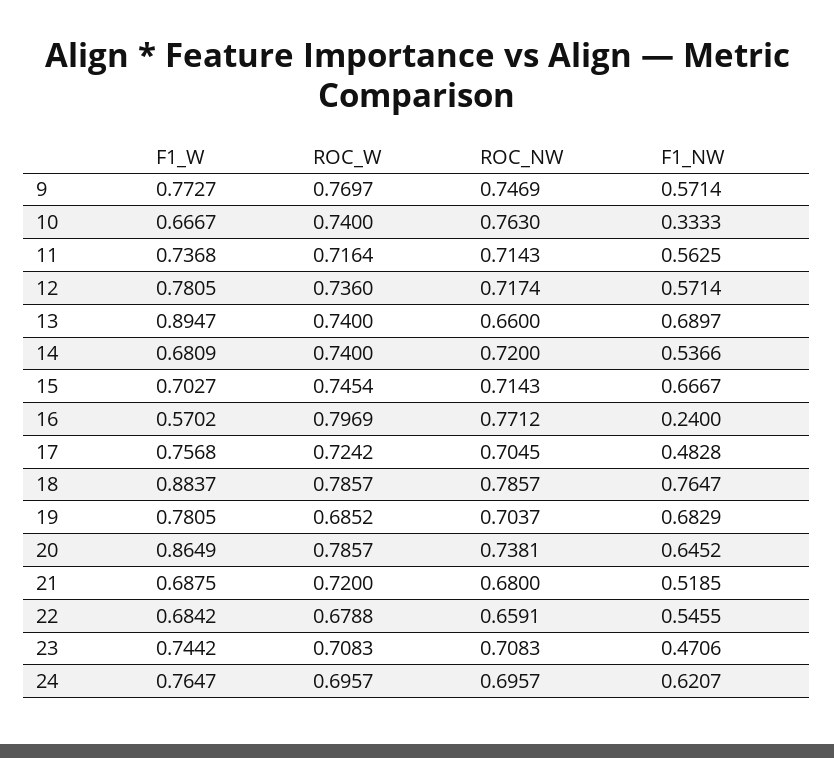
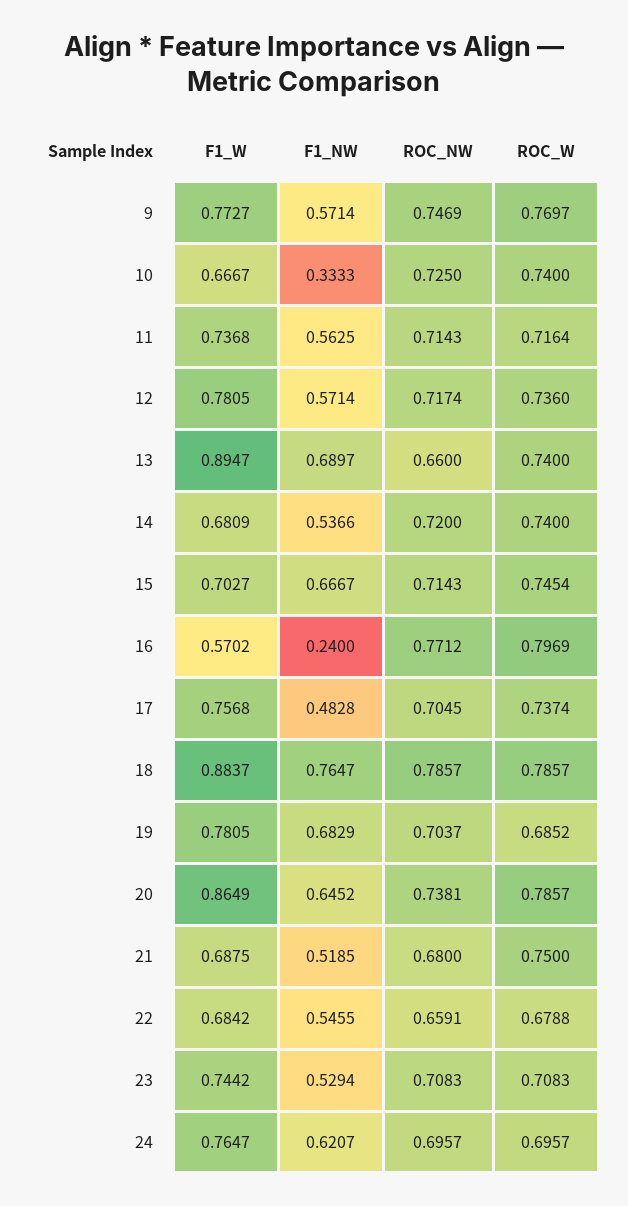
ROC_NW, 10: 0.763 -> 0.725
ROC_W, 17: 0.7242 -> 0.7374
ROC_W, 21: 0.72 -> 0.75
F1_NW, 23: 0.4706 -> 0.5294

